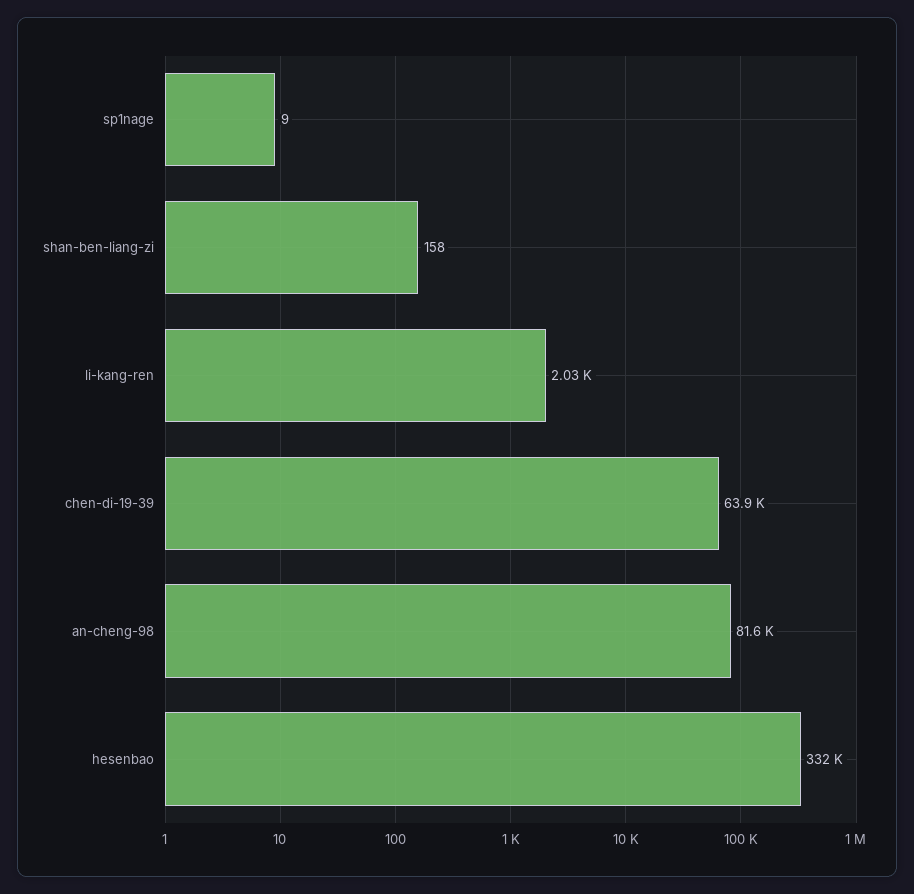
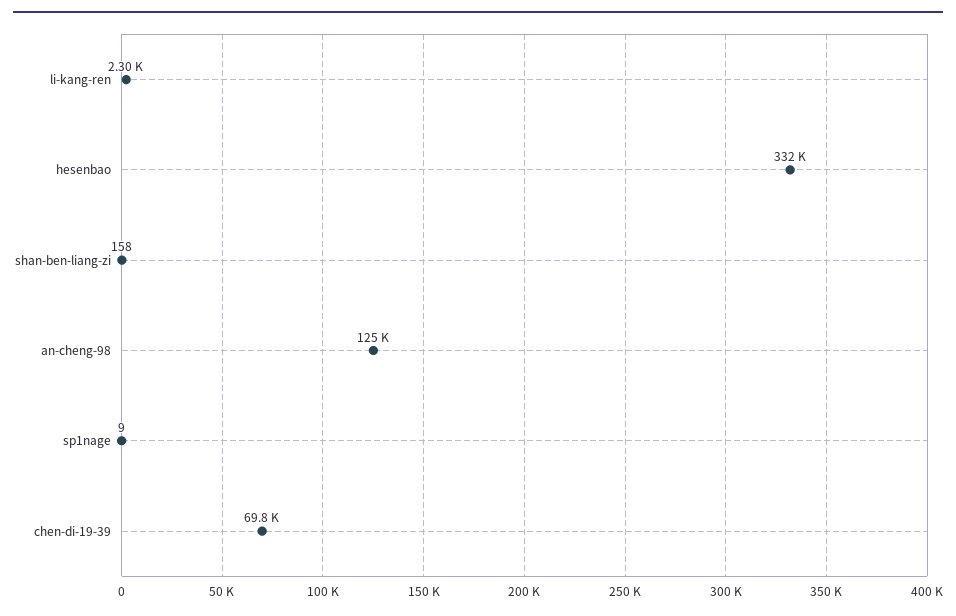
li-kang-ren: 2030 -> 2300
chen-di-19-39: 63900 -> 69800
an-cheng-98: 81600 -> 125000

